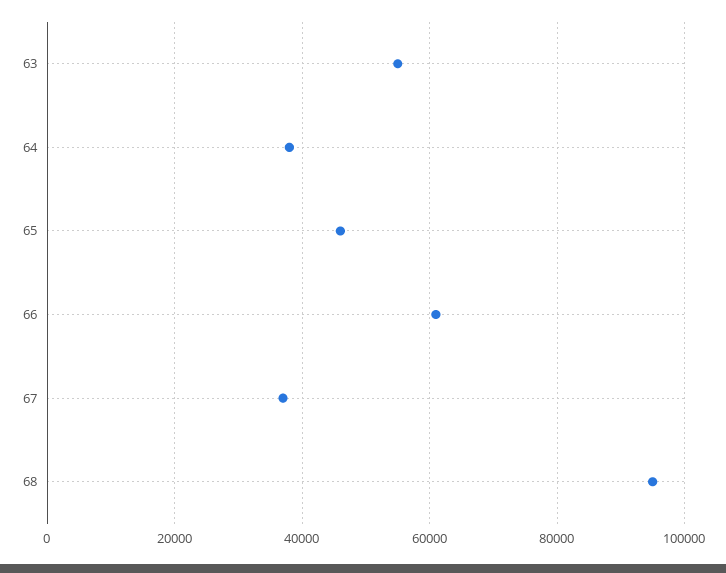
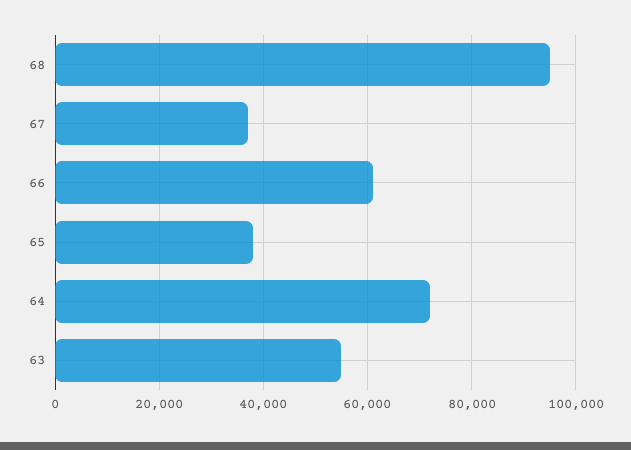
64: 38000 -> 72000
65: 46000 -> 38000

